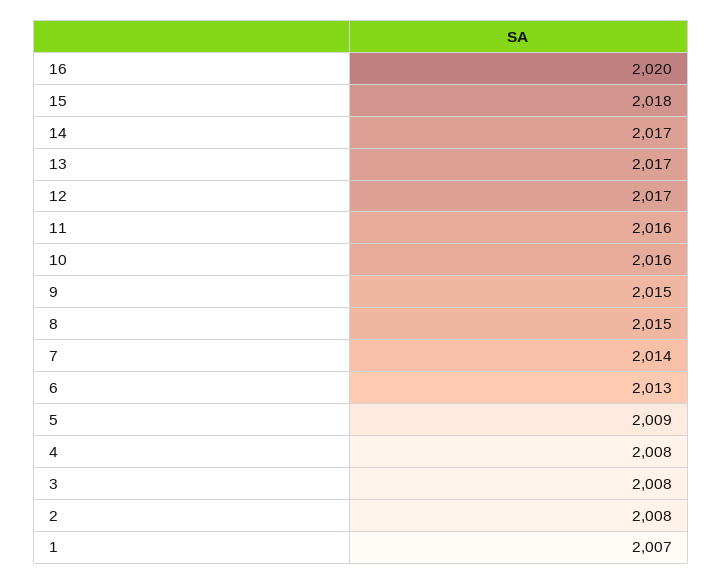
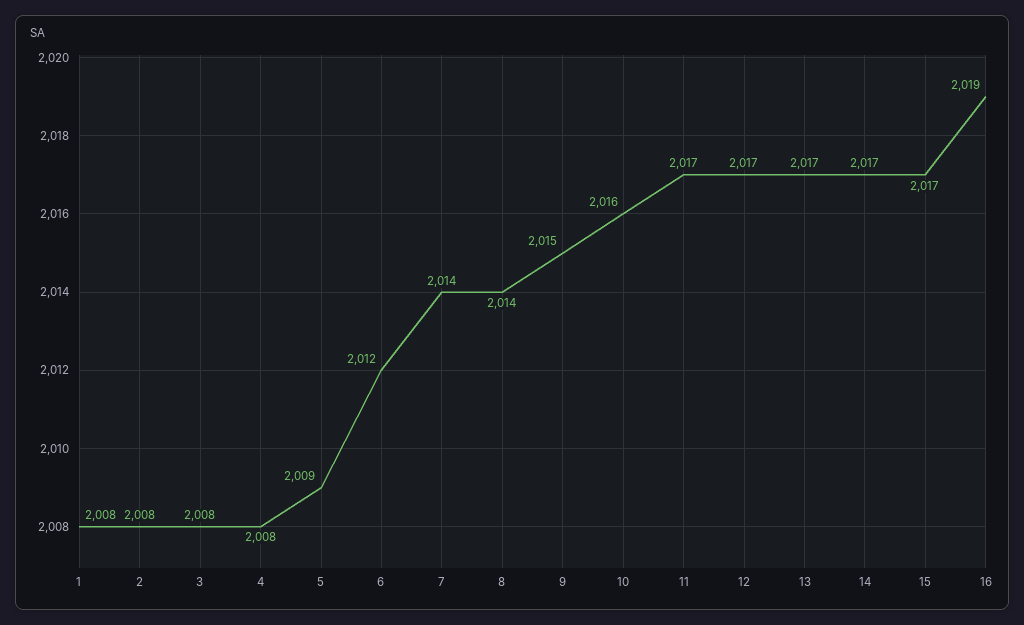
16: 2020 -> 2019
15: 2018 -> 2017
11: 2016 -> 2017
8: 2015 -> 2014
6: 2013 -> 2012
1: 2007 -> 2008

